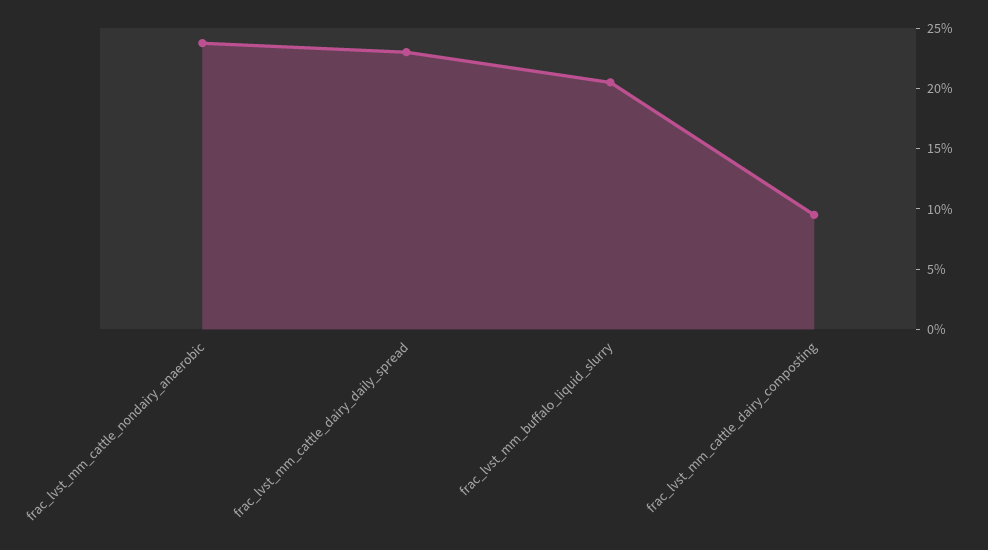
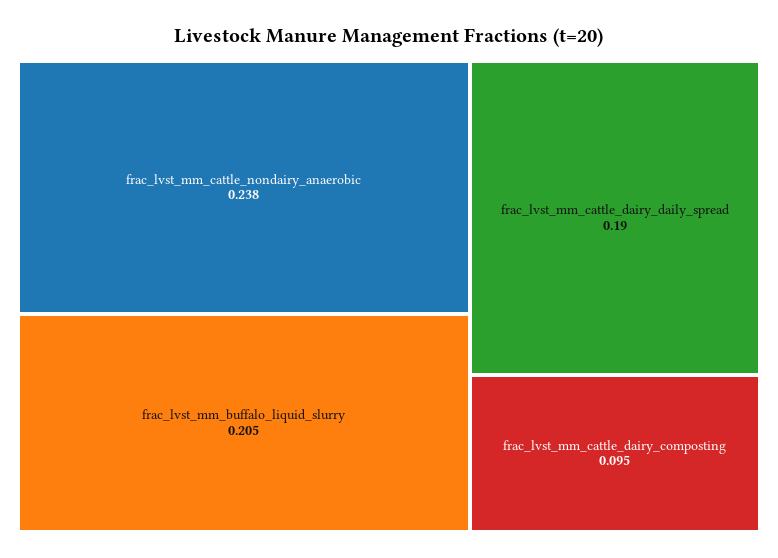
frac_lvst_mm_cattle_dairy_daily_spread: 0.23 -> 0.19

